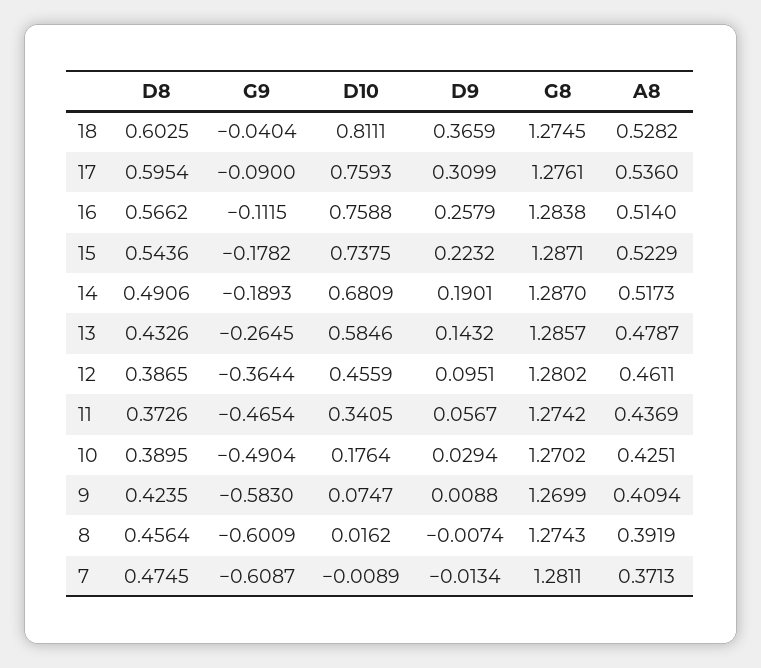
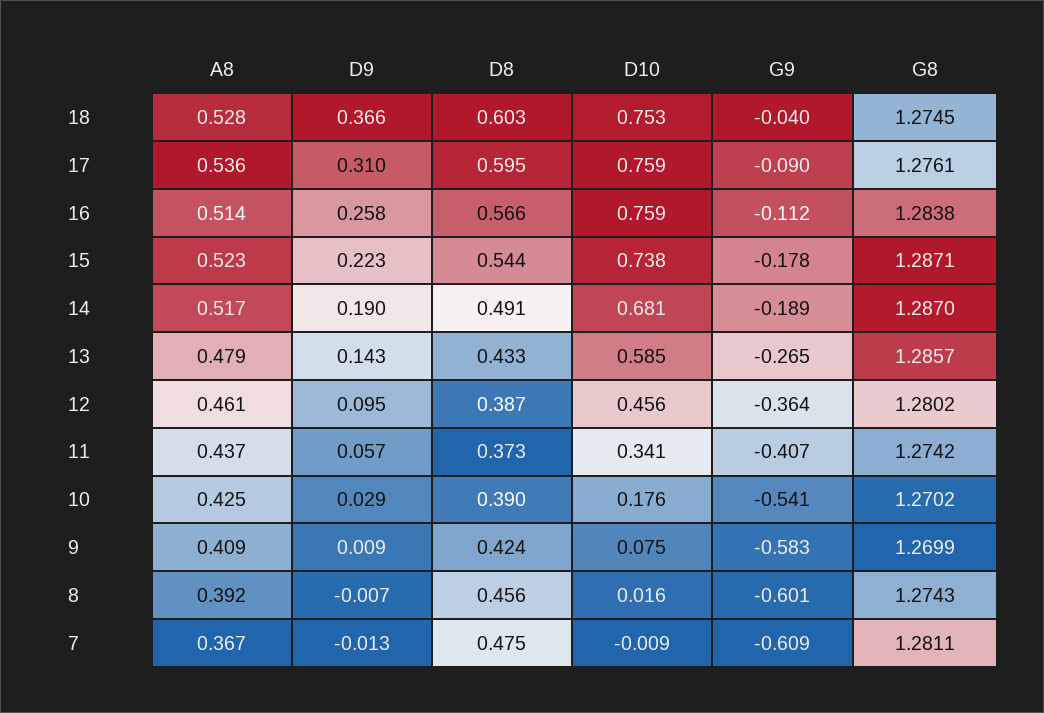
D10, 18: 0.8111 -> 0.753
G9, 11: -0.4654 -> -0.407
G9, 10: -0.4904 -> -0.541
A8, 7: 0.3713 -> 0.367

